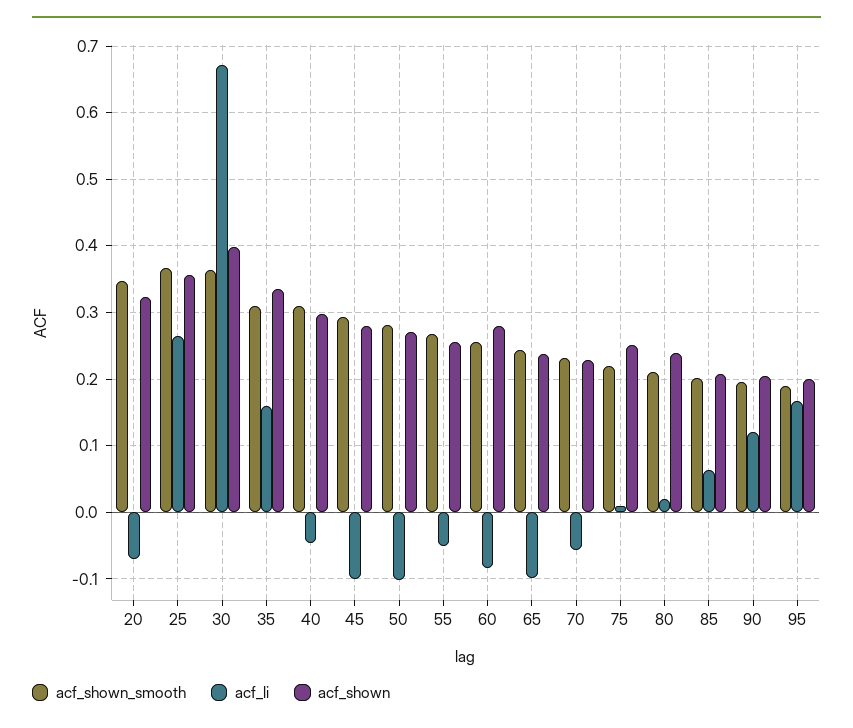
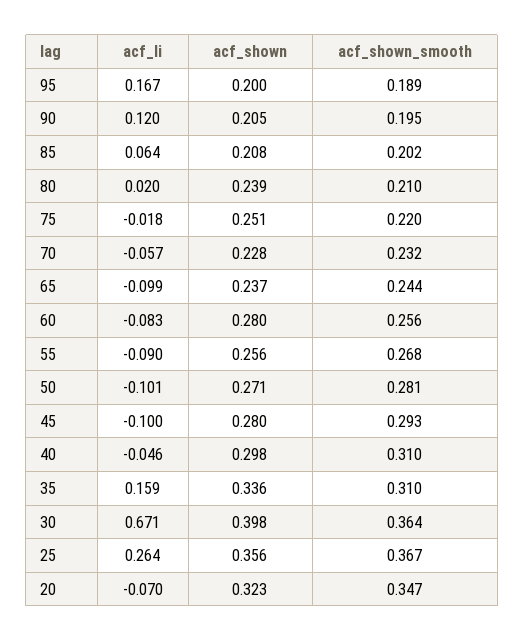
acf_li, 55: -0.05 -> -0.09
acf_li, 75: 0.01 -> -0.018

